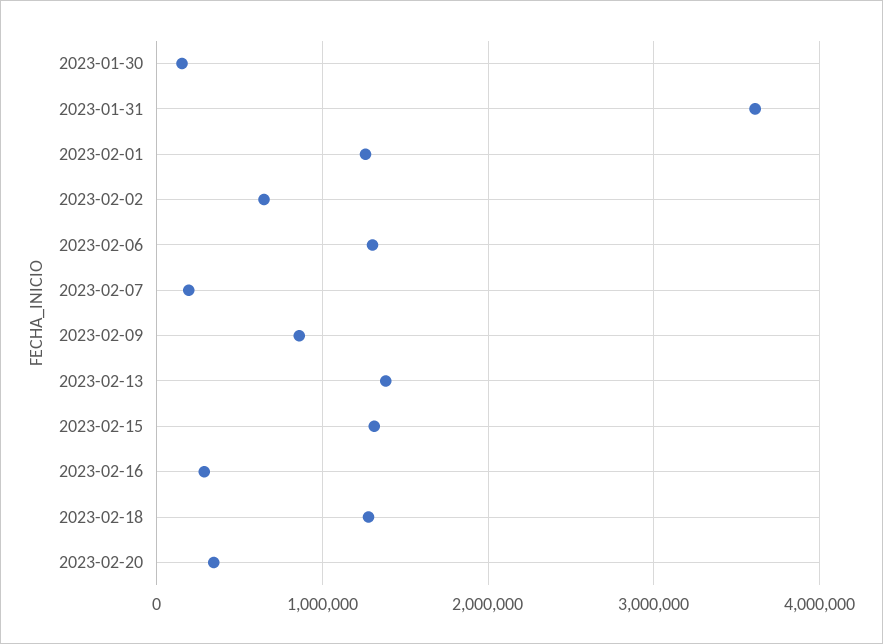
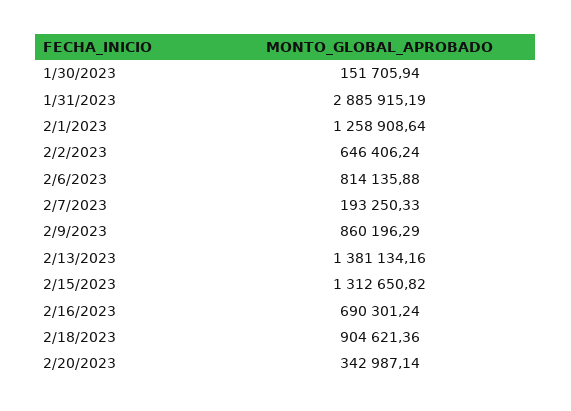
2023-01-31: 3600000 -> 2885915.19
2023-02-06: 1300000 -> 814135.88
2023-02-16: 300000 -> 690301.24
2023-02-18: 1300000 -> 904621.36

